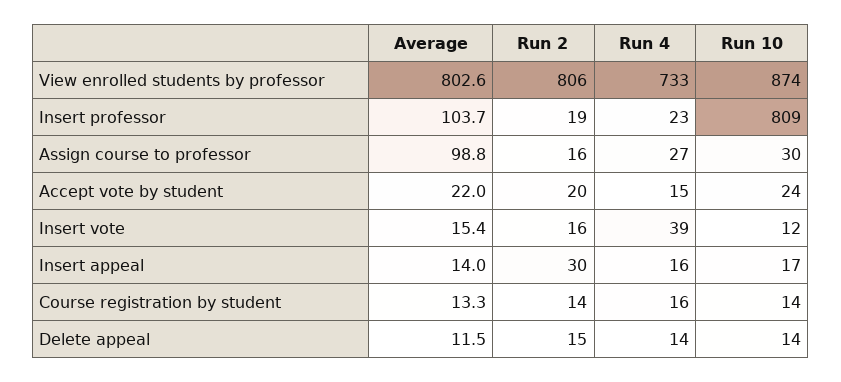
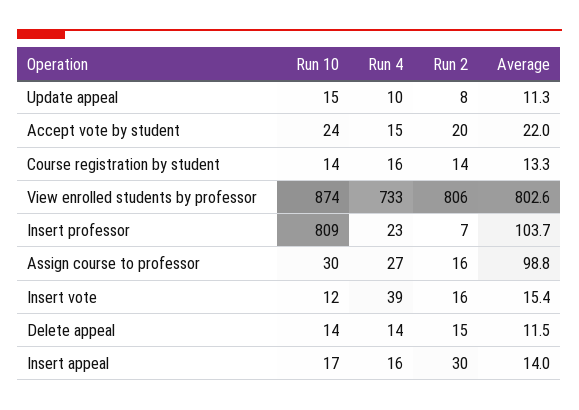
Run 2, Insert professor: 19 -> 7
Run 10, Update appeal: none -> 15
Run 4, Update appeal: none -> 10
Run 2, Update appeal: none -> 8
Average, Update appeal: none -> 11.3

